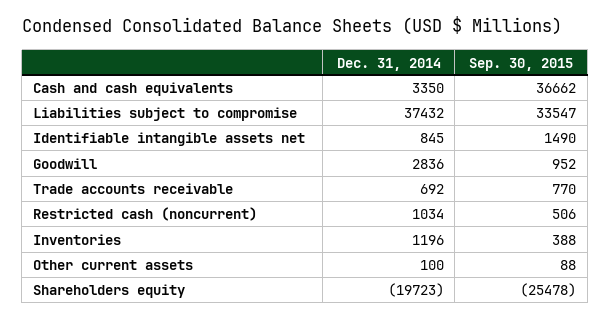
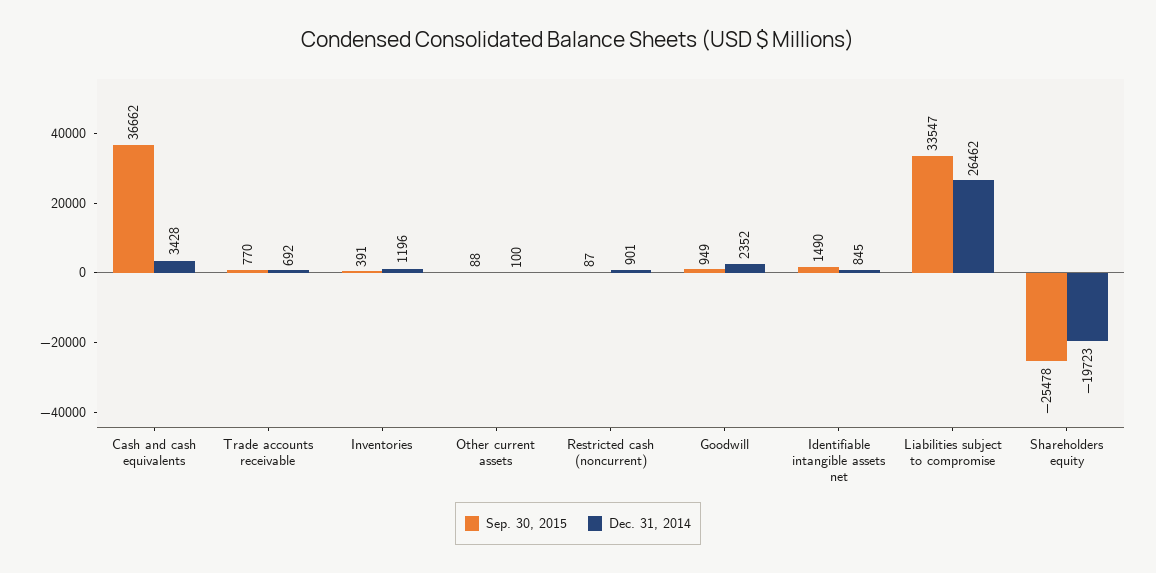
Dec. 31, 2014, Cash and cash equivalents: 3350 -> 3428
Dec. 31, 2014, Liabilities subject to compromise: 37432 -> 26462
Dec. 31, 2014, Goodwill: 2836 -> 2352
Sep. 30, 2015, Goodwill: 952 -> 949
Dec. 31, 2014, Restricted cash (noncurrent): 1034 -> 901
Sep. 30, 2015, Restricted cash (noncurrent): 506 -> 87
Sep. 30, 2015, Inventories: 388 -> 391

